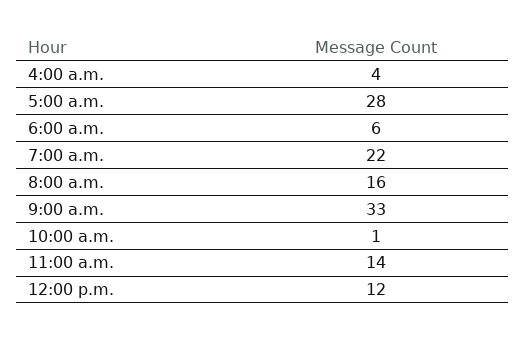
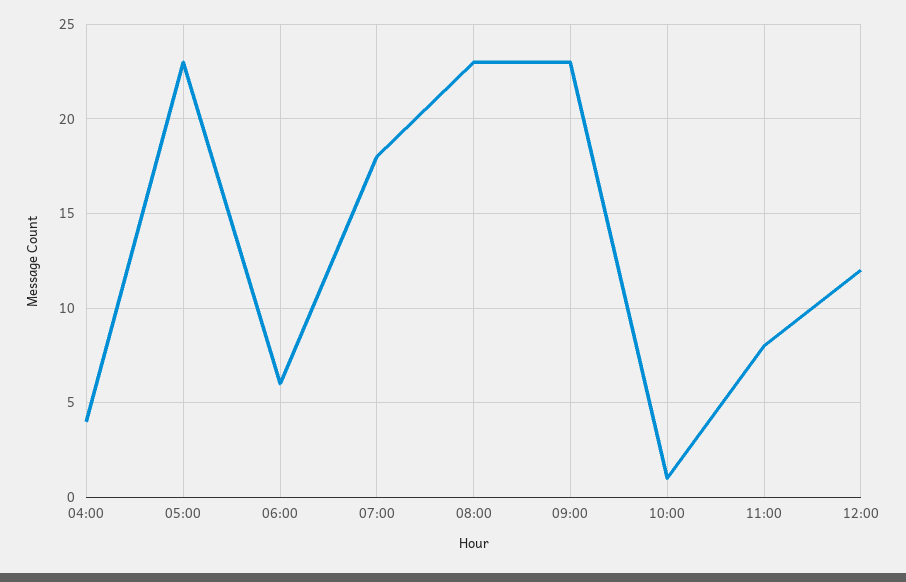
5:00 a.m.: 28 -> 23
7:00 a.m.: 22 -> 18
8:00 a.m.: 16 -> 23
9:00 a.m.: 33 -> 23
11:00 a.m.: 14 -> 8

